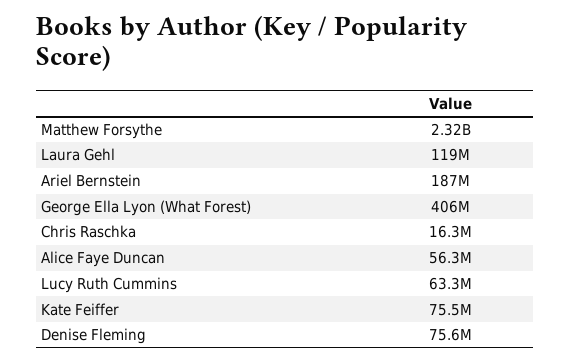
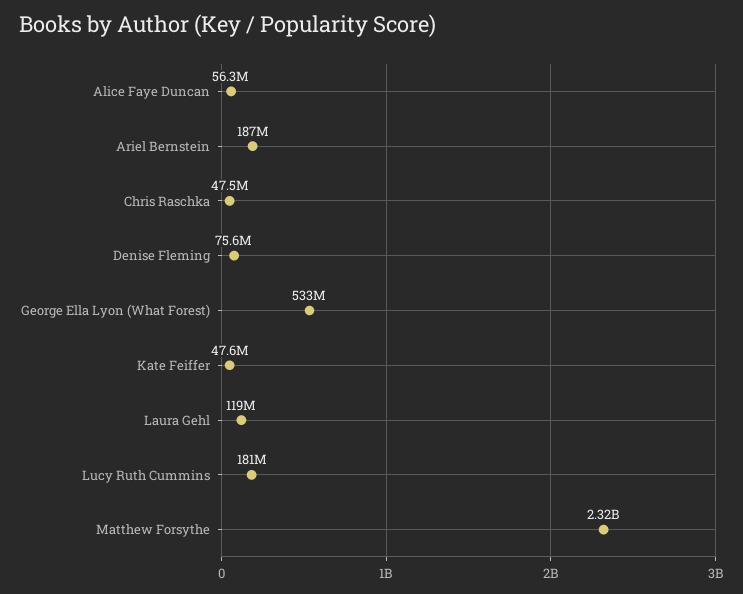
George Ella Lyon (What Forest): 406000000 -> 533000000
Chris Raschka: 16300000 -> 47500000
Lucy Ruth Cummins: 63300000 -> 181000000
Kate Feiffer: 75500000 -> 47600000

